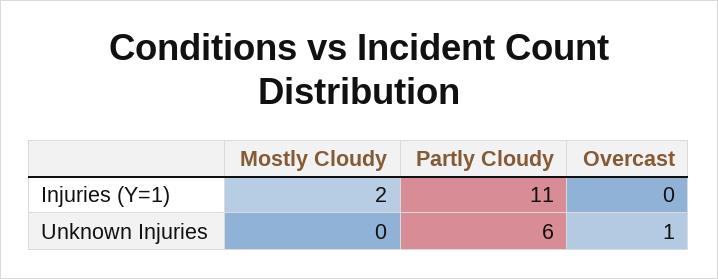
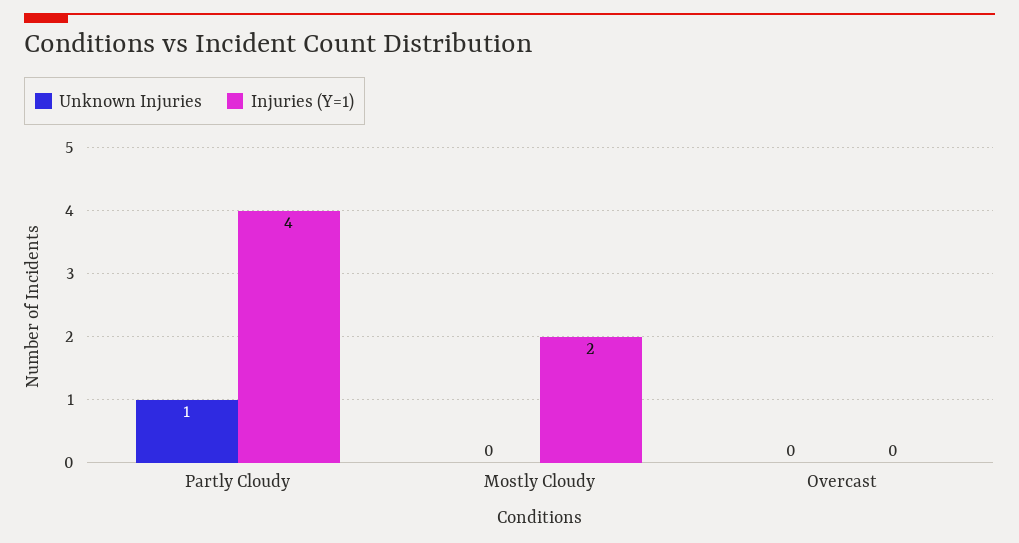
Injuries (Y=1), Partly Cloudy: 11 -> 4
Unknown Injuries, Partly Cloudy: 6 -> 1
Unknown Injuries, Overcast: 1 -> 0

